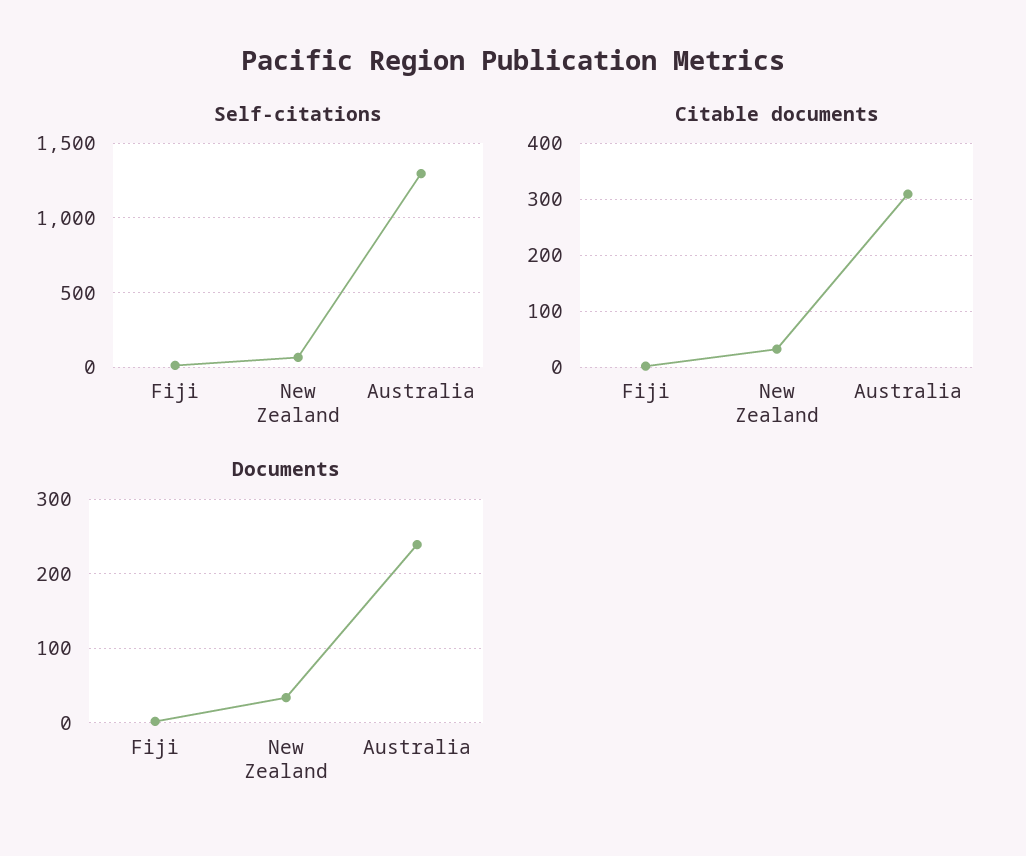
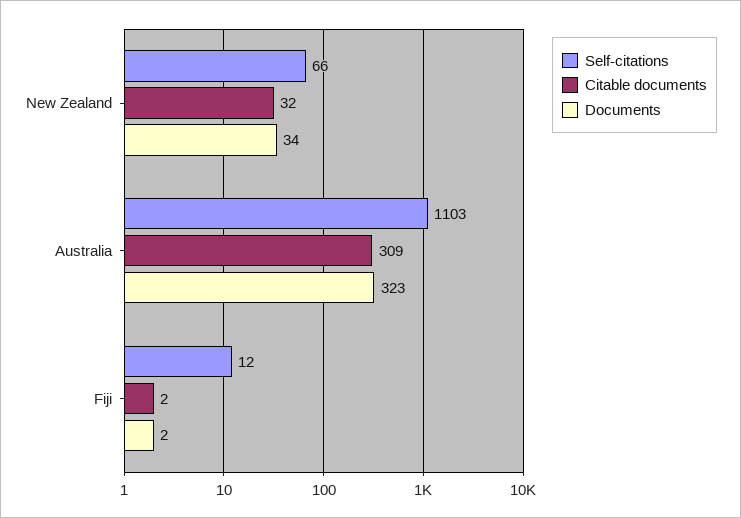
Self-citations, Australia: 1300 -> 1103
Documents, Australia: 240 -> 323

